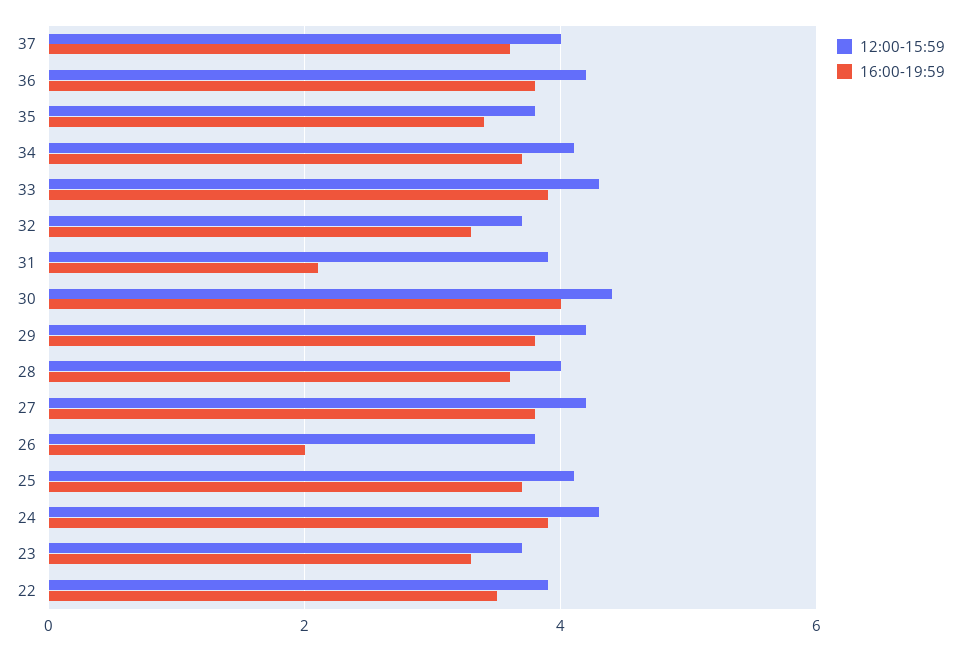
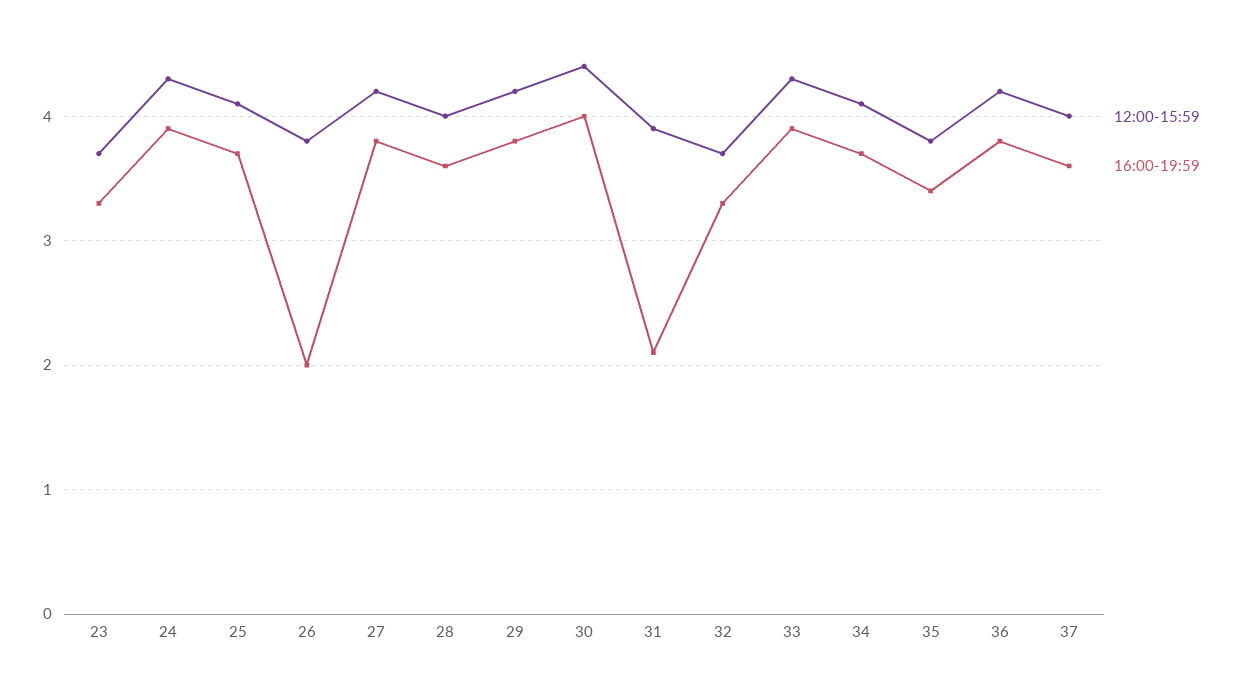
12:00-15:59, 22: 4 -> none
16:00-19:59, 22: 3.5 -> none

